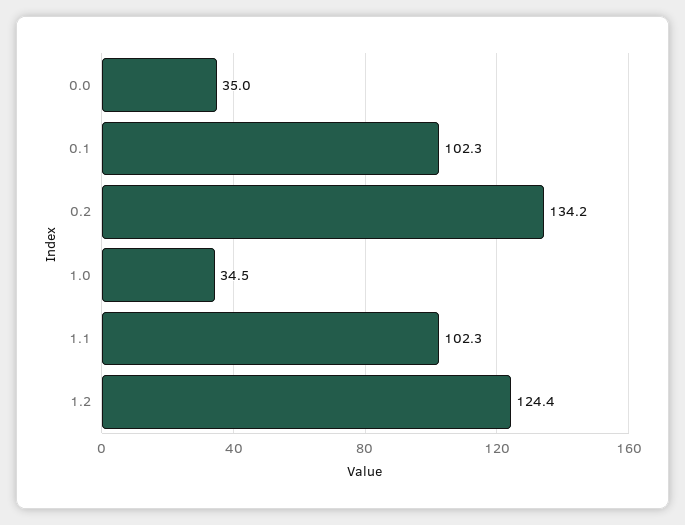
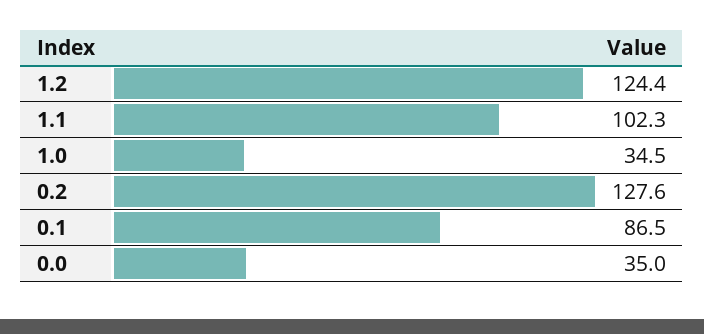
0.1: 102.3 -> 86.5
0.2: 134.2 -> 127.6

